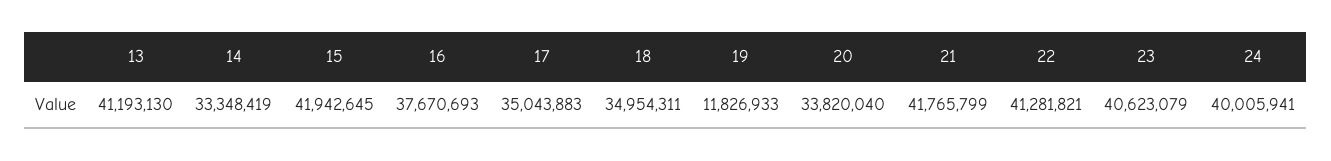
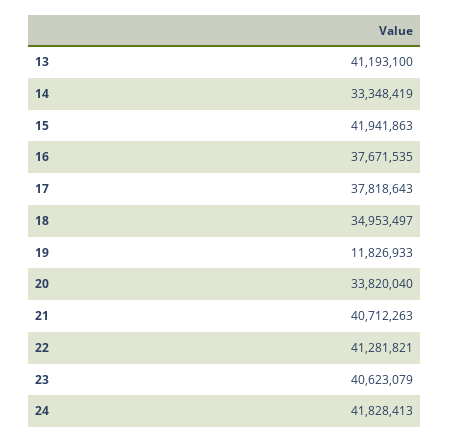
13: 41193130 -> 41193100
15: 41942645 -> 41941863
16: 37670693 -> 37671535
17: 35043883 -> 37818643
18: 34954311 -> 34953497
21: 41765799 -> 40712263
24: 40005941 -> 41828413

